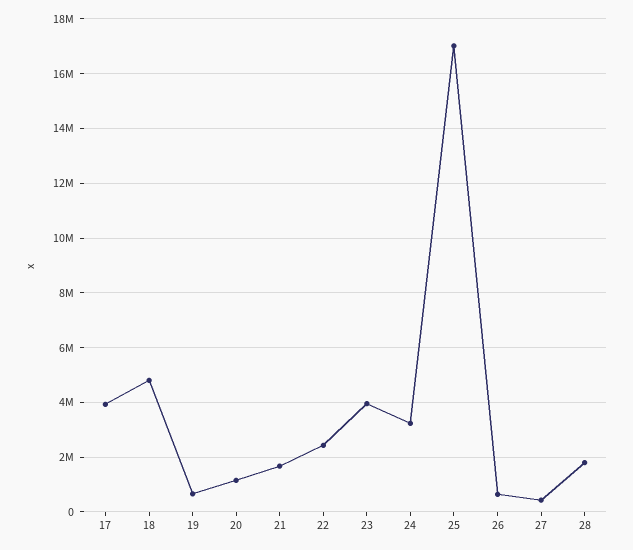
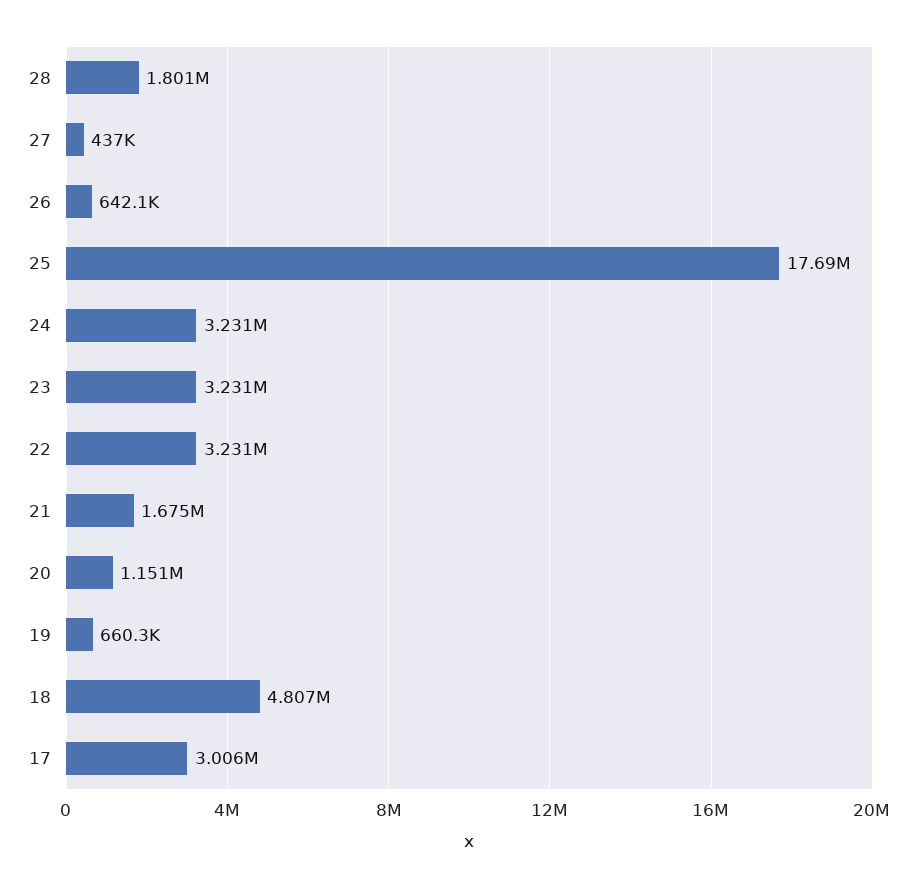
17: 4000000 -> 3006000
22: 2500000 -> 3231000
23: 4000000 -> 3231000
25: 17000000 -> 17690000

